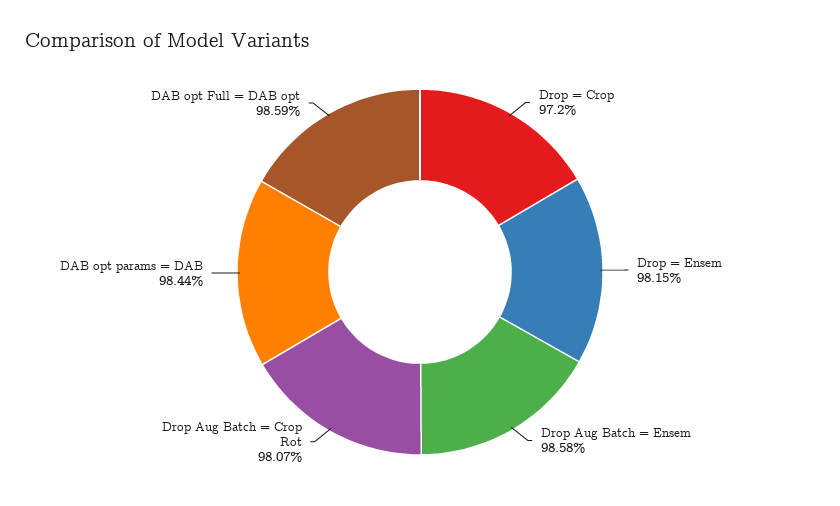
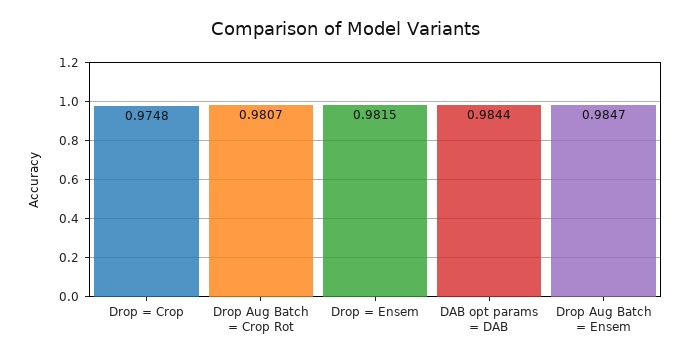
Drop = Crop: 0.972 -> 0.9748
Drop Aug Batch = Ensem: 0.9858 -> 0.9847
DAB opt Full = DAB opt: 0.9859 -> none

